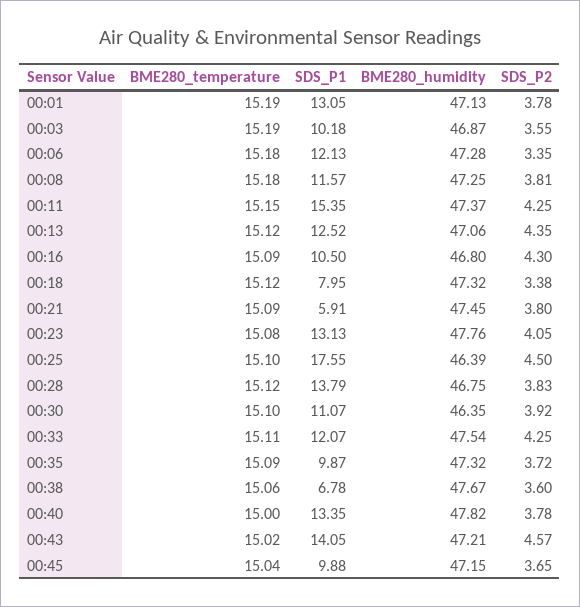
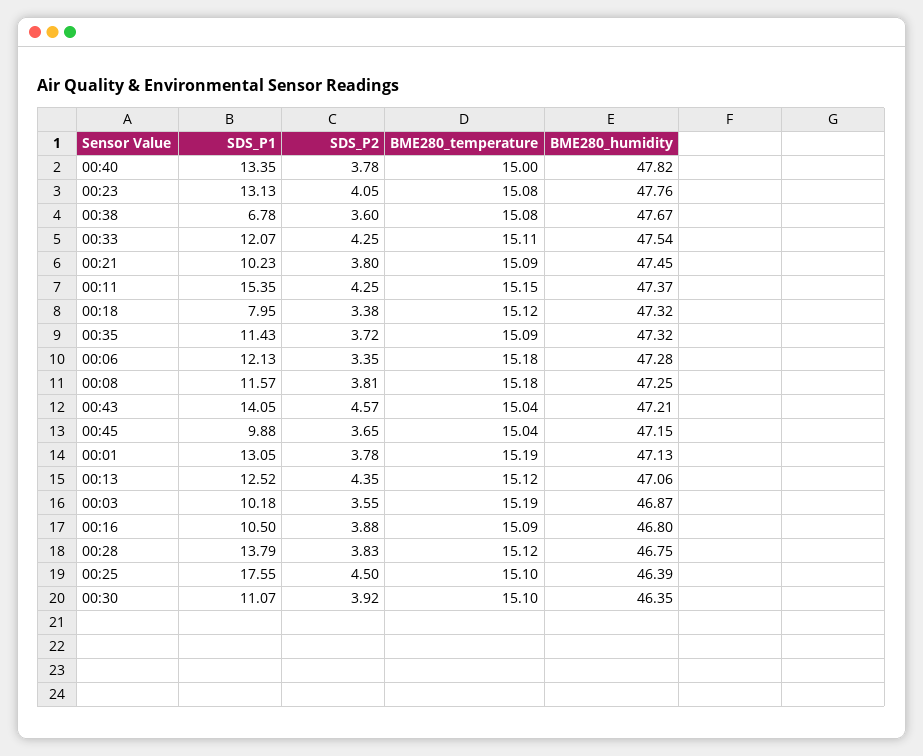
SDS_P2, 00:16: 4.3 -> 3.88
SDS_P1, 00:21: 5.91 -> 10.23
SDS_P1, 00:35: 9.87 -> 11.43
BME280_temperature, 00:38: 15.06 -> 15.08
BME280_temperature, 00:43: 15.02 -> 15.04

